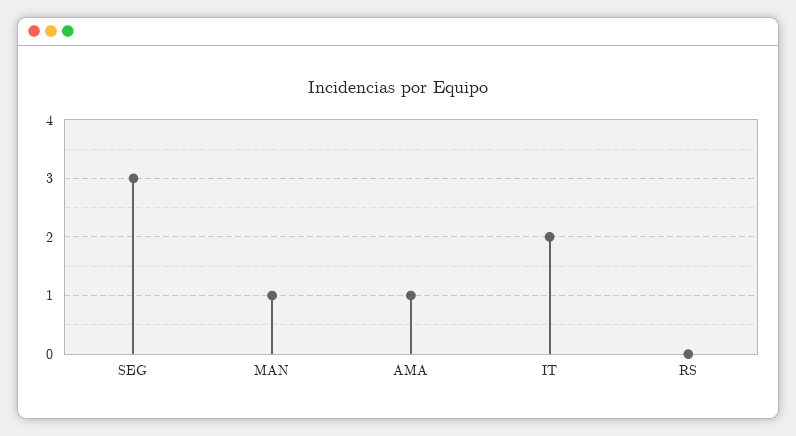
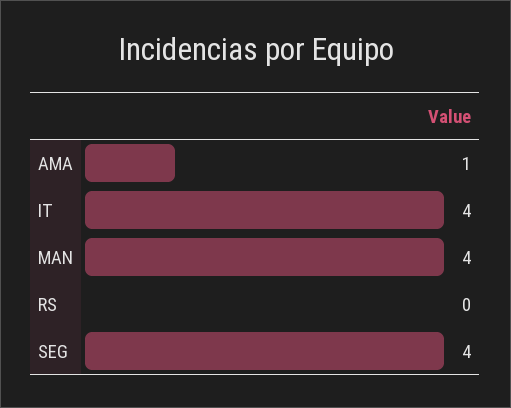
SEG: 3 -> 4
MAN: 1 -> 4
IT: 2 -> 4

